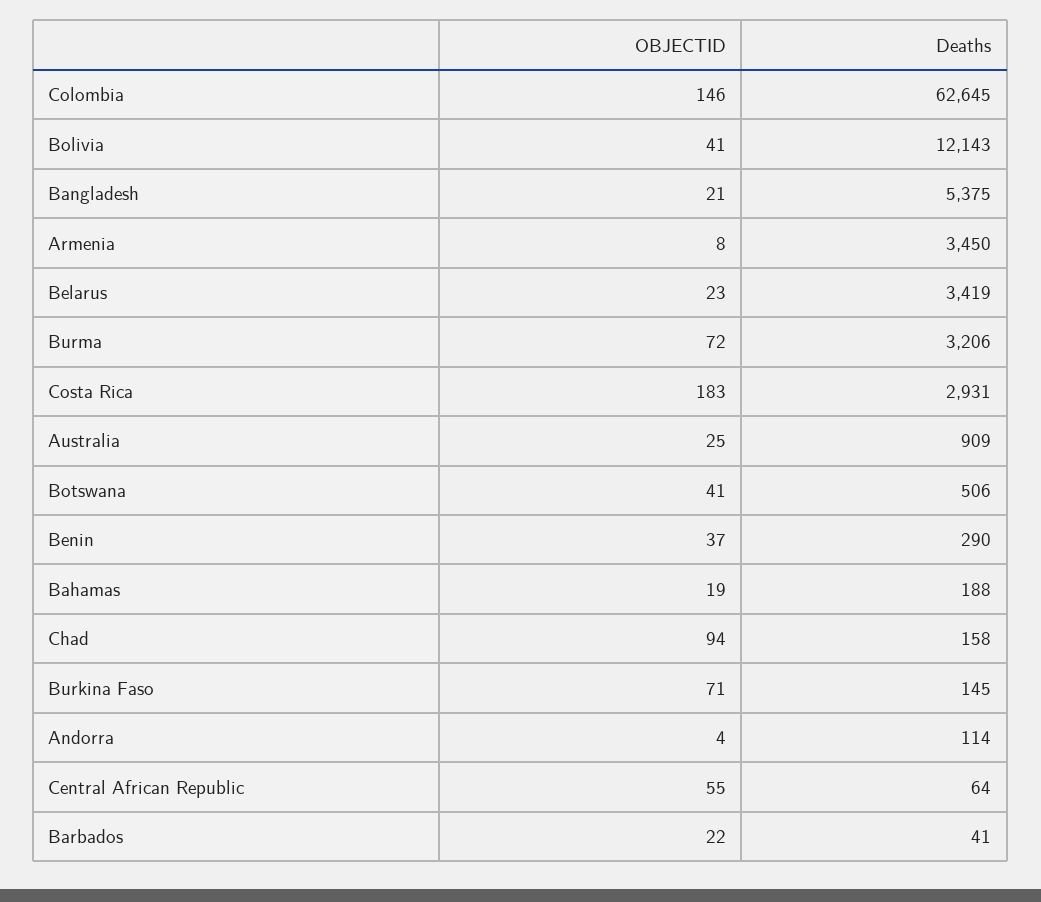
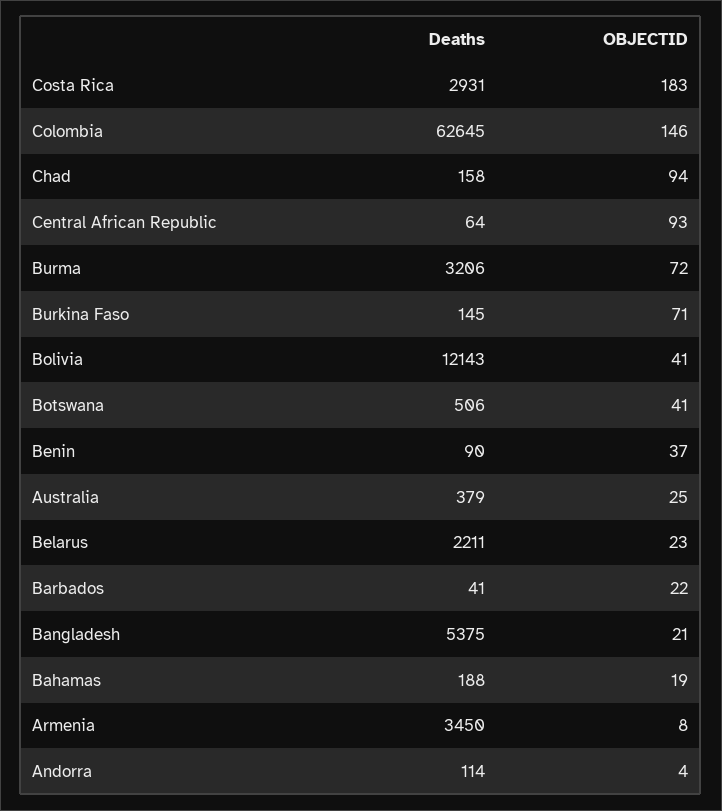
Deaths, Belarus: 3419 -> 2211
Deaths, Australia: 909 -> 379
Deaths, Benin: 290 -> 90
OBJECTID, Central African Republic: 55 -> 93

